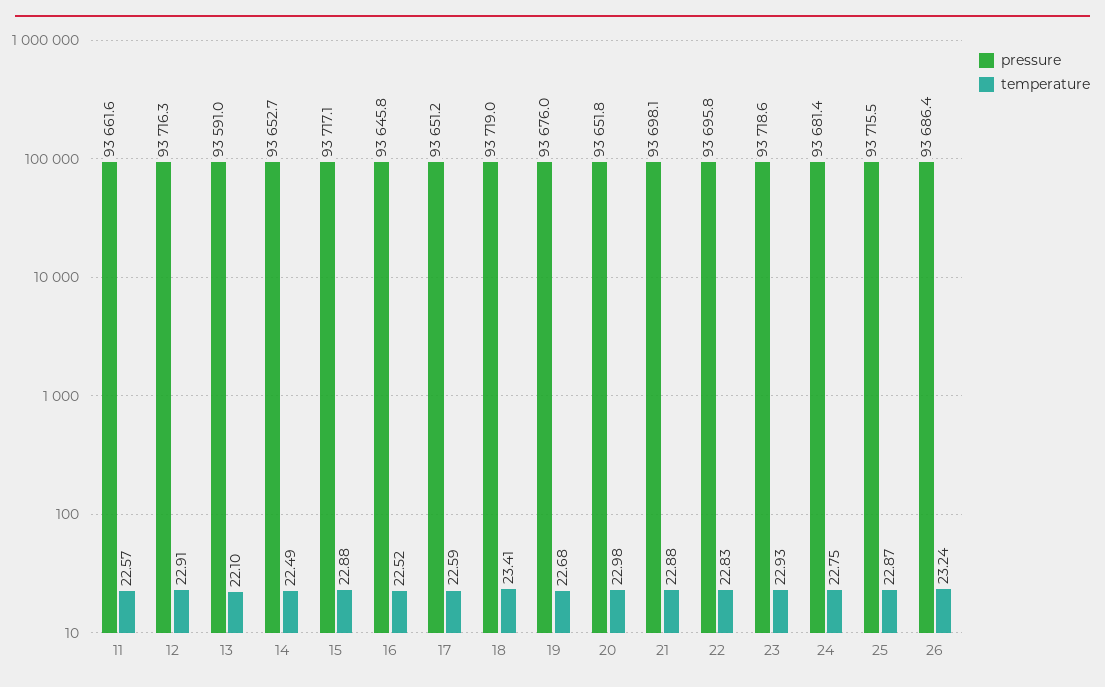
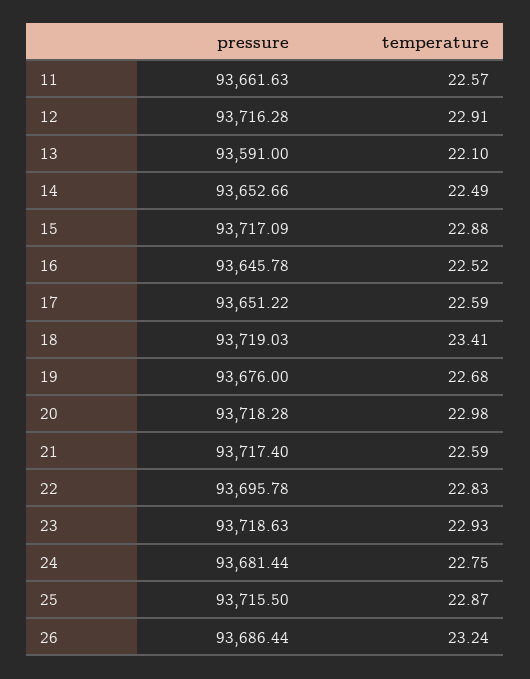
pressure, 20: 93651.8 -> 93718.28
pressure, 21: 93698.1 -> 93717.4
temperature, 21: 22.88 -> 22.59

